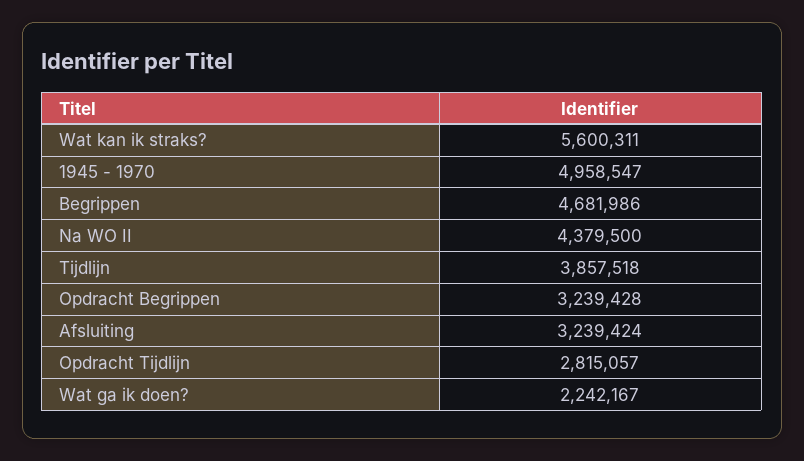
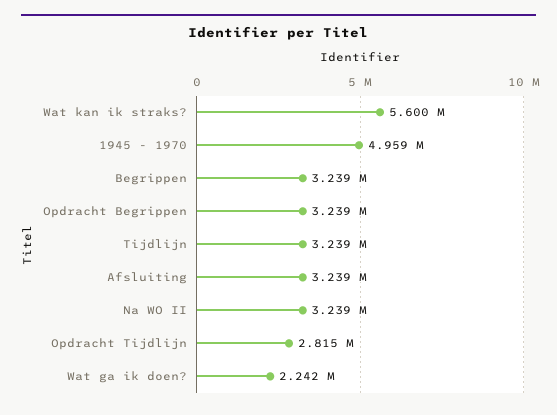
Begrippen: 4681986 -> 3239000
Na WO II: 4379500 -> 3239000
Tijdlijn: 3857518 -> 3239000

